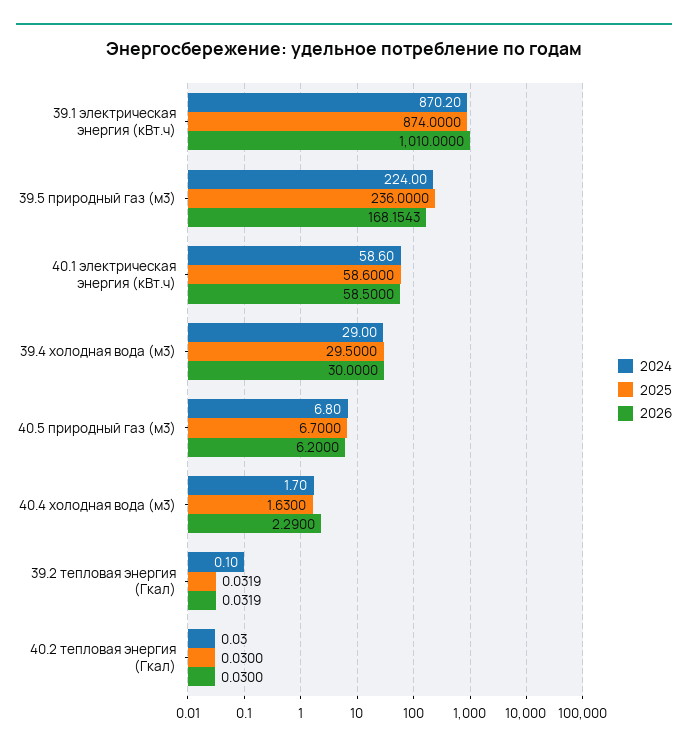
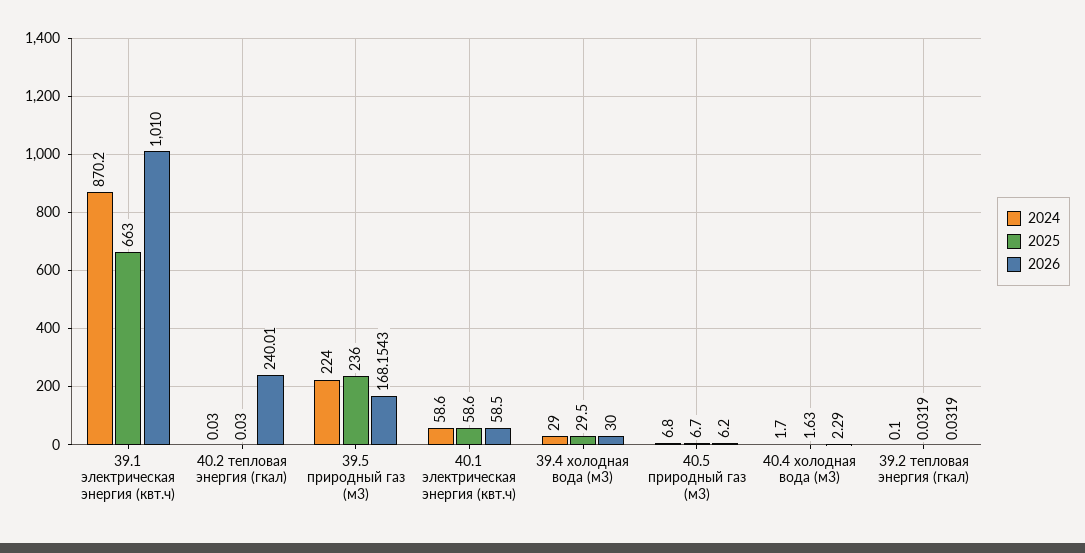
2025, 39.1 электрическая энергия (кВт.ч): 874 -> 663
2026, 40.2 тепловая энергия (Гкал): 0.03 -> 240.01

